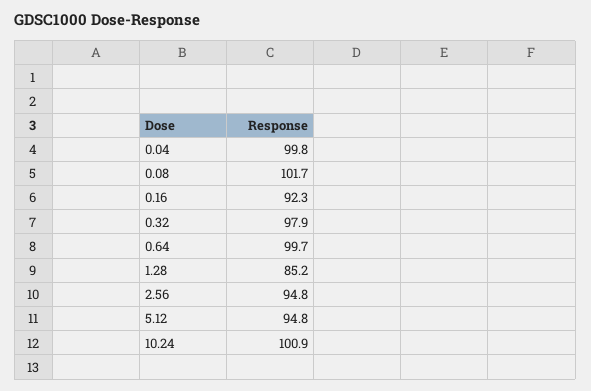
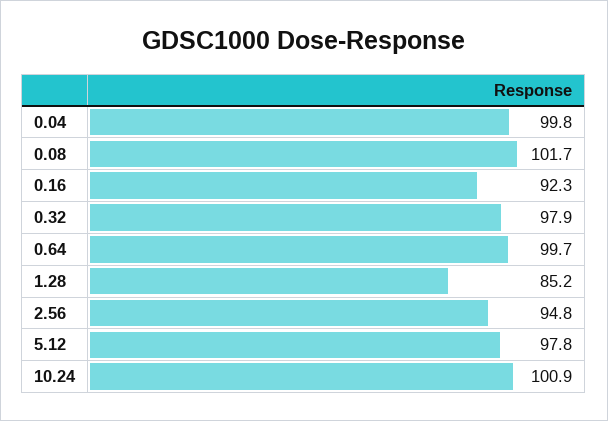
5.12: 94.8 -> 97.8

